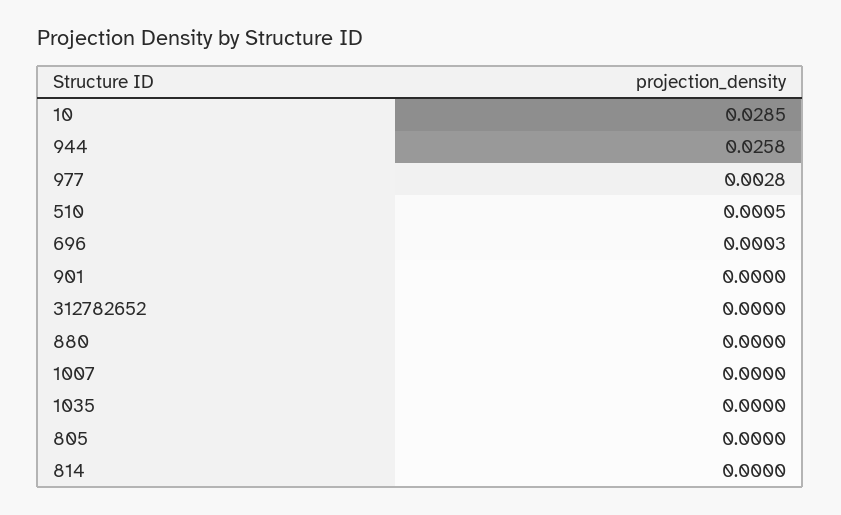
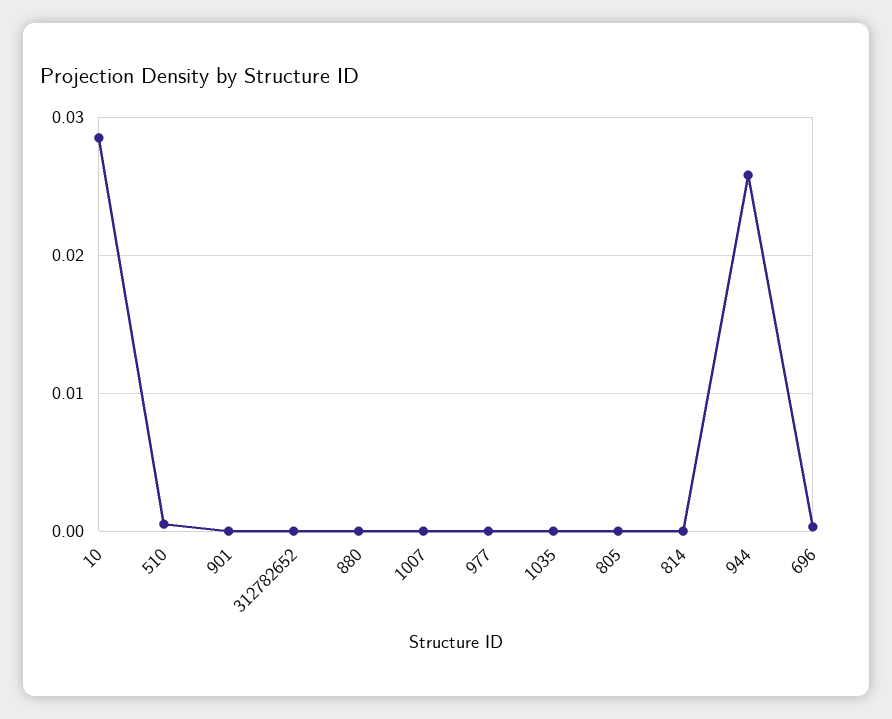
977: 0.0028 -> 0

